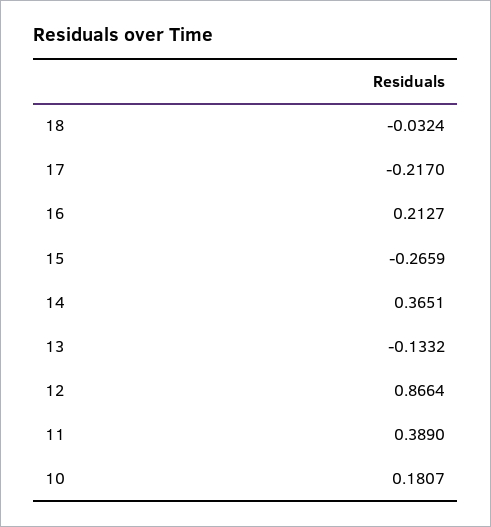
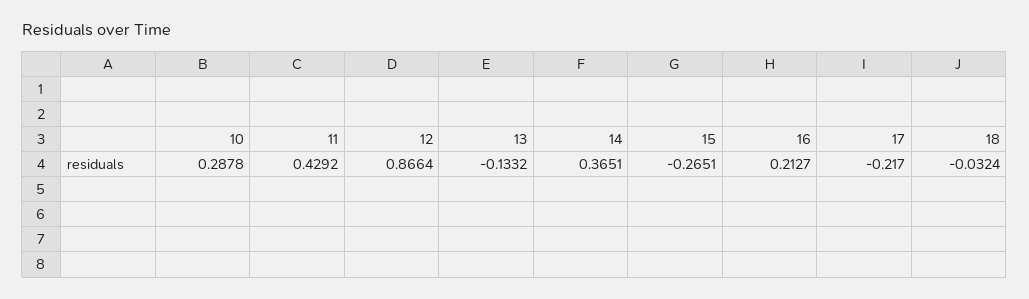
15: -0.2659 -> -0.2651
11: 0.389 -> 0.4292
10: 0.1807 -> 0.2878

